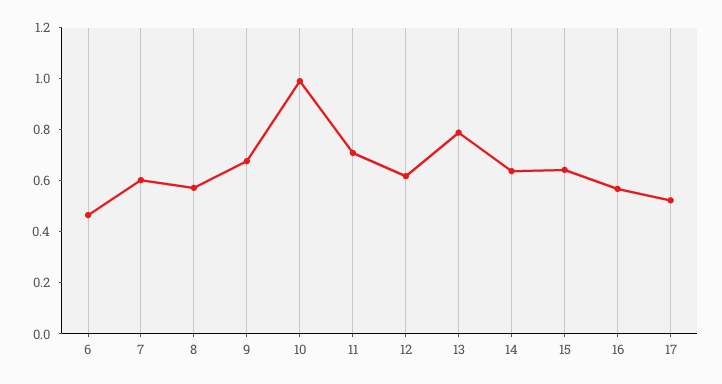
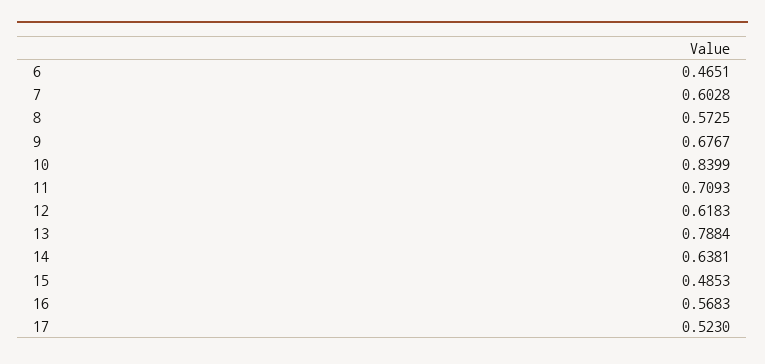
10: 1 -> 0.8399
15: 0.65 -> 0.4853

